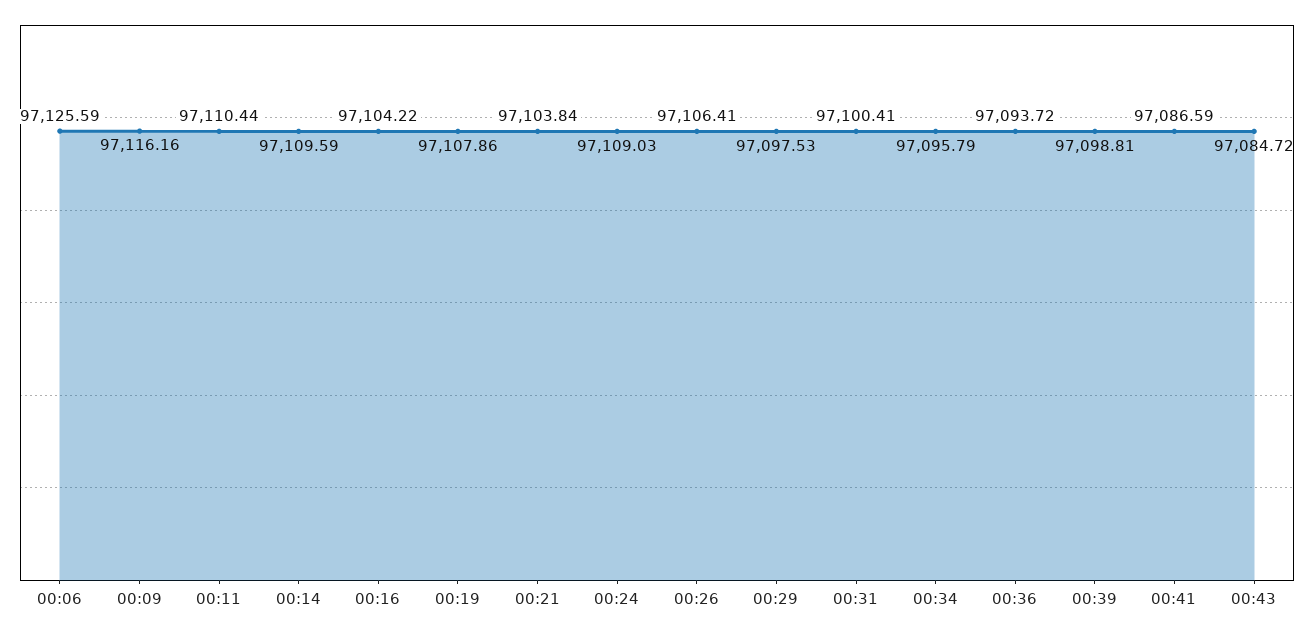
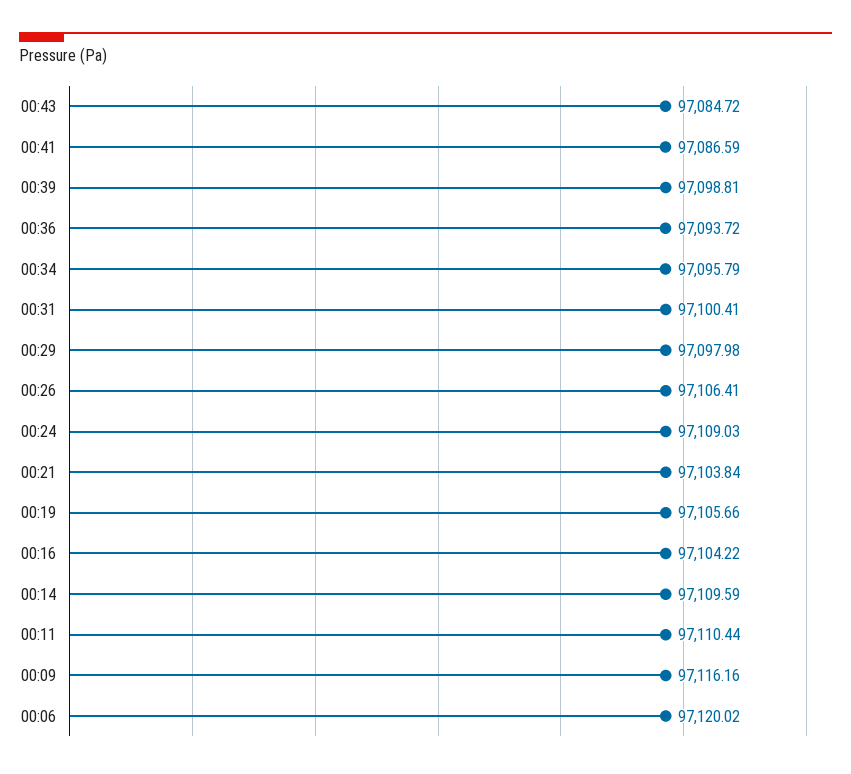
00:06: 97125.59 -> 97120.02
00:19: 97107.86 -> 97105.66
00:29: 97097.53 -> 97097.98

